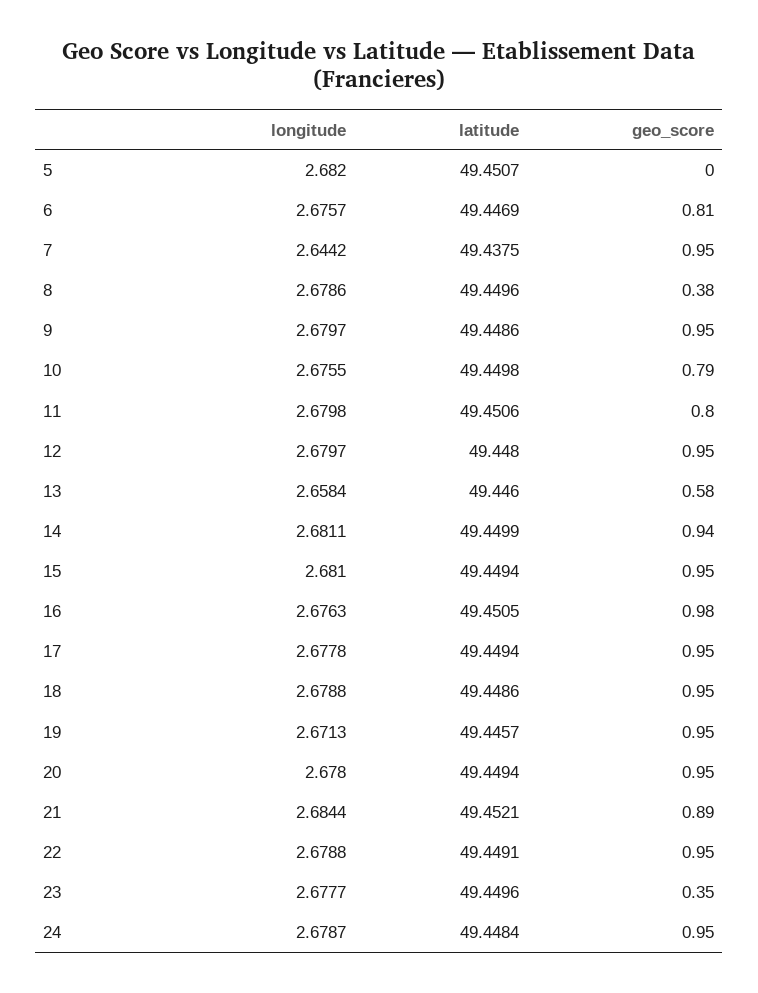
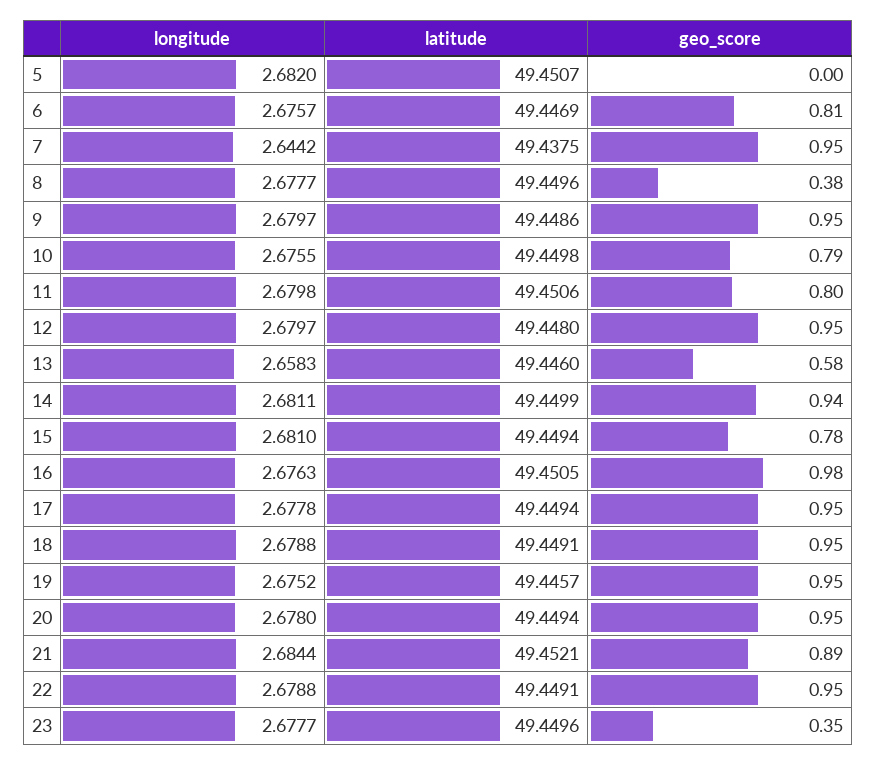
longitude, 8: 2.6786 -> 2.6777
longitude, 13: 2.6584 -> 2.6583
geo_score, 15: 0.95 -> 0.78
latitude, 18: 49.4486 -> 49.4491
longitude, 19: 2.6713 -> 2.6752
longitude, 24: 2.6787 -> none
latitude, 24: 49.4484 -> none
geo_score, 24: 0.95 -> none

